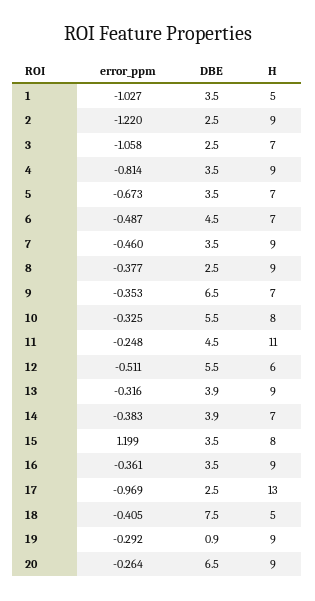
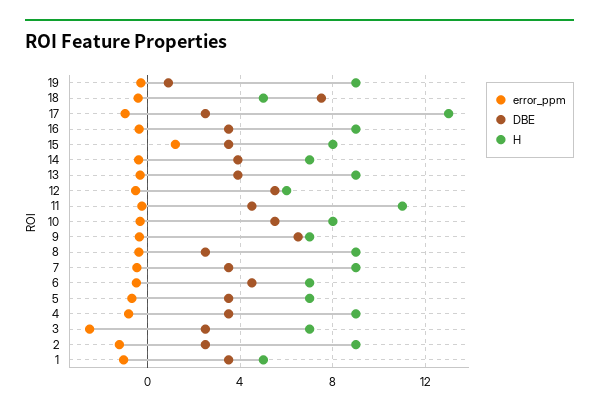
error_ppm, 3: -1.058 -> -2.5
error_ppm, 20: -0.264 -> none
DBE, 20: 6.5 -> none
H, 20: 9 -> none

